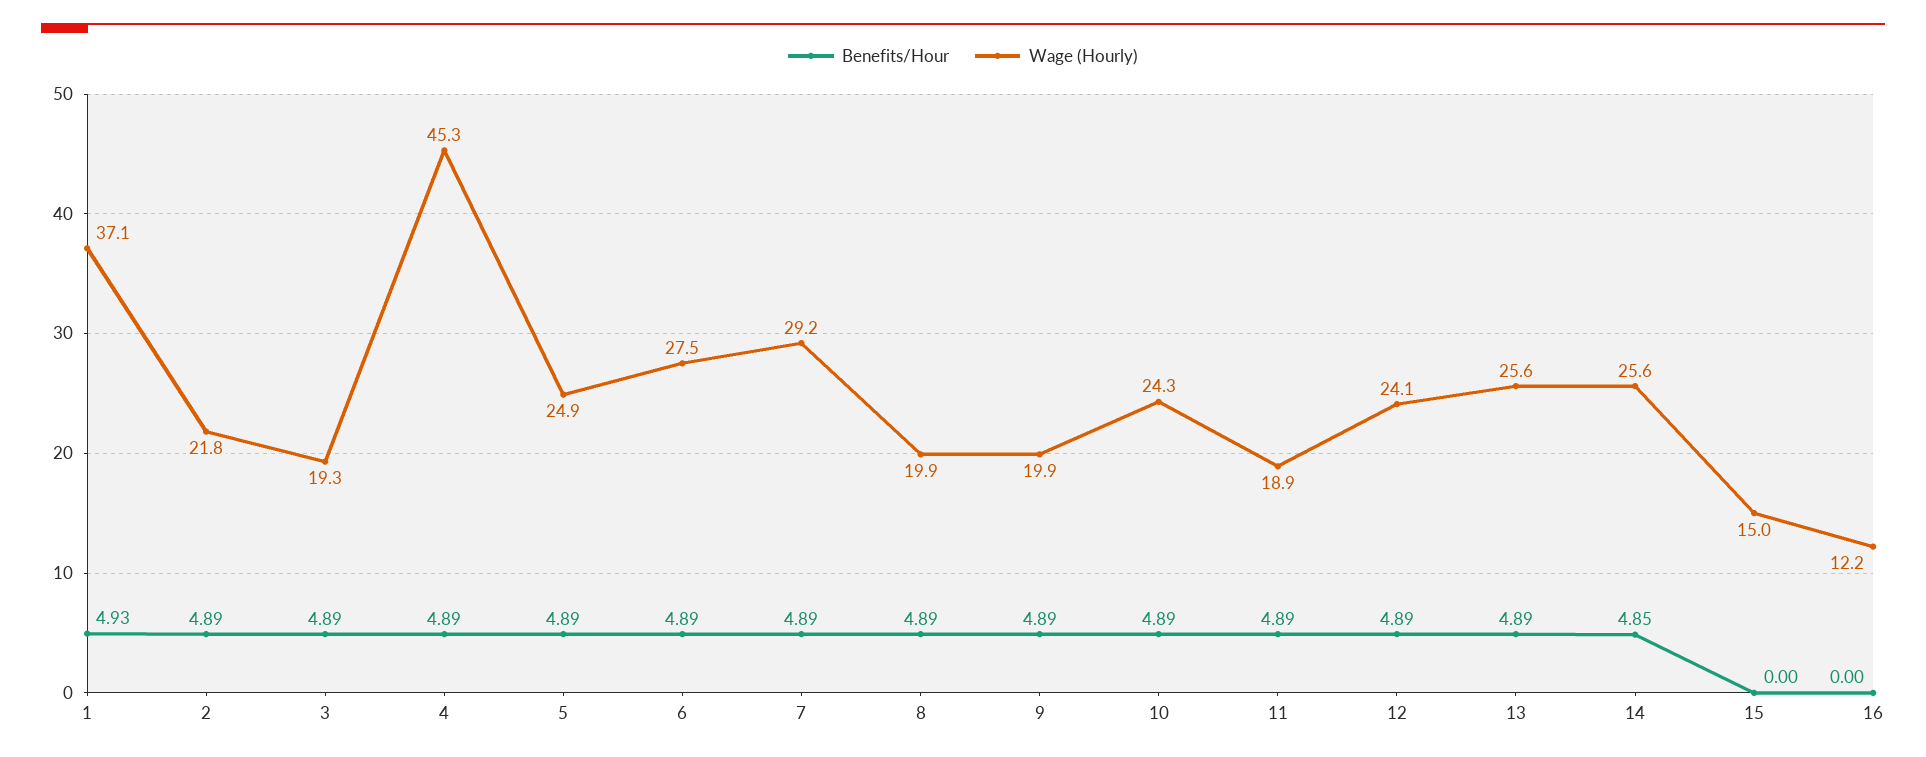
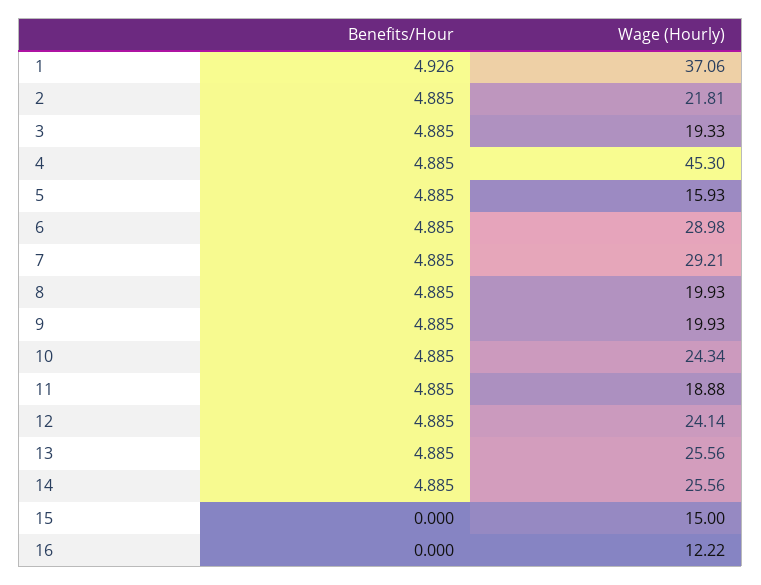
Wage (Hourly), 5: 24.9 -> 15.93
Wage (Hourly), 6: 27.5 -> 28.98
Benefits/Hour, 14: 4.85 -> 4.885

